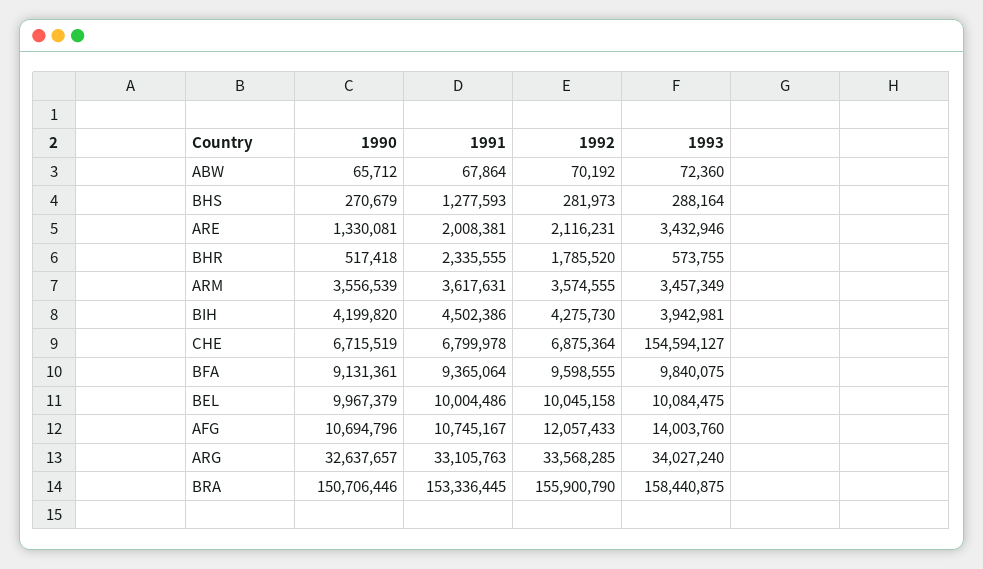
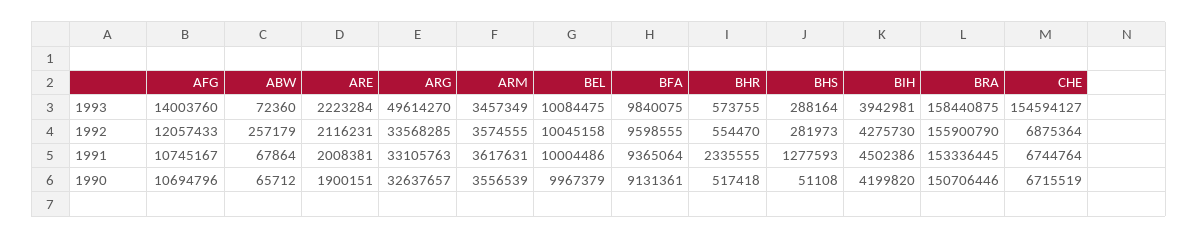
1992, ABW: 70192 -> 257179
1990, BHS: 270679 -> 51108
1990, ARE: 1330081 -> 1900151
1993, ARE: 3432946 -> 2223284
1992, BHR: 1785520 -> 554470
1991, CHE: 6799978 -> 6744764
1993, ARG: 34027240 -> 49614270

